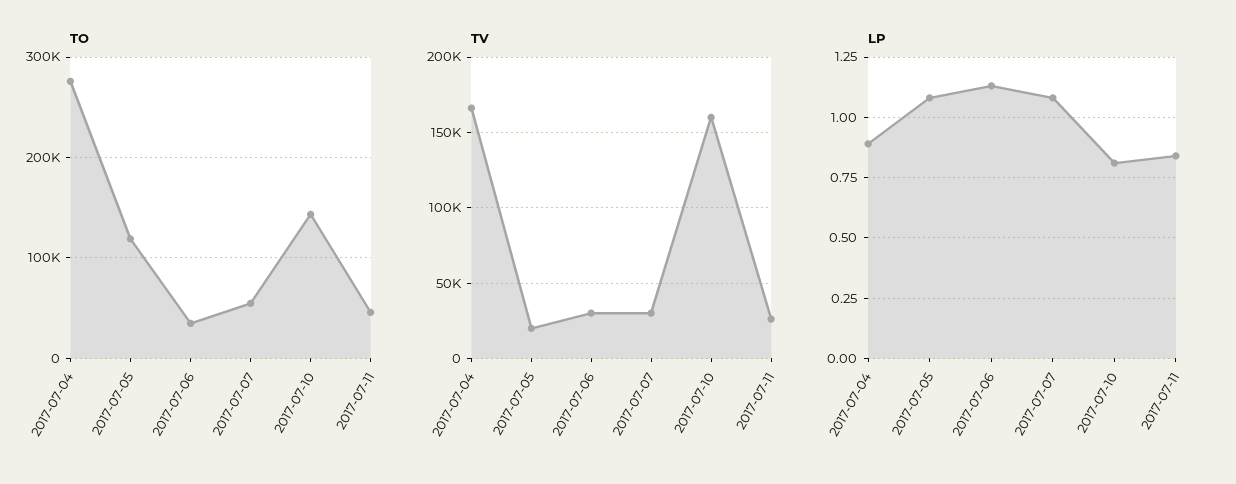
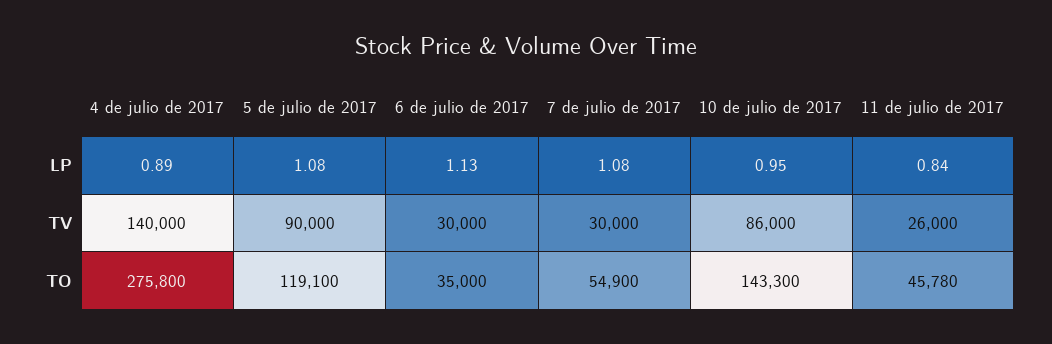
TV, 2017-07-04: 165000 -> 140000
TV, 2017-07-05: 20000 -> 90000
TV, 2017-07-10: 160000 -> 86000
LP, 2017-07-10: 0.8 -> 0.95

